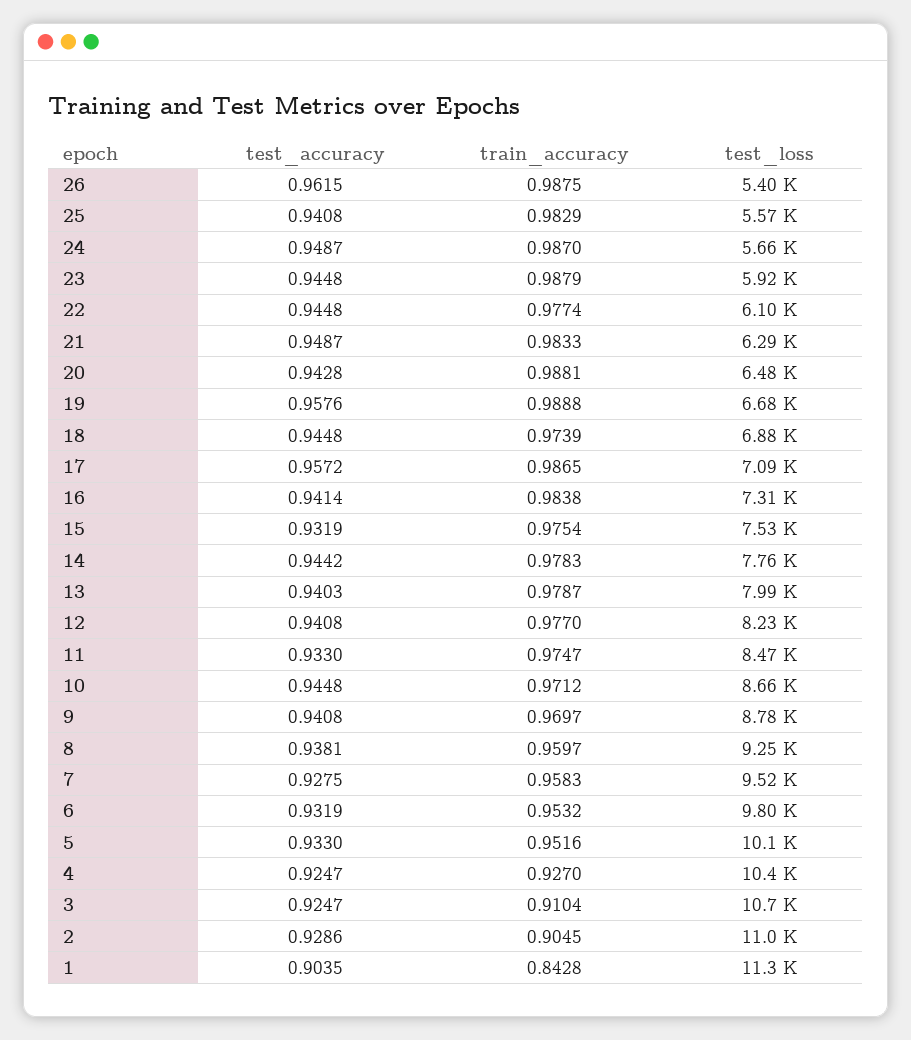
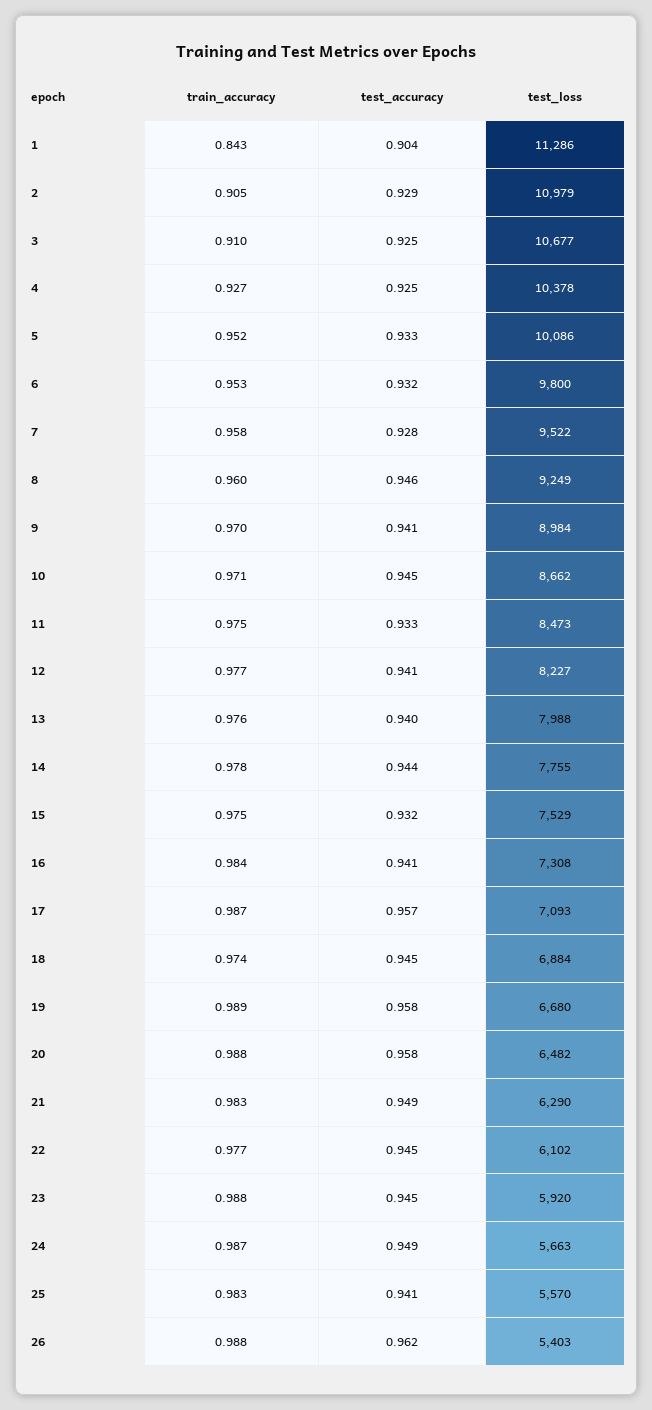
test_accuracy, 20: 0.9428 -> 0.958
train_accuracy, 13: 0.9787 -> 0.976
test_loss, 9: 8780 -> 8984
test_accuracy, 8: 0.9381 -> 0.946

